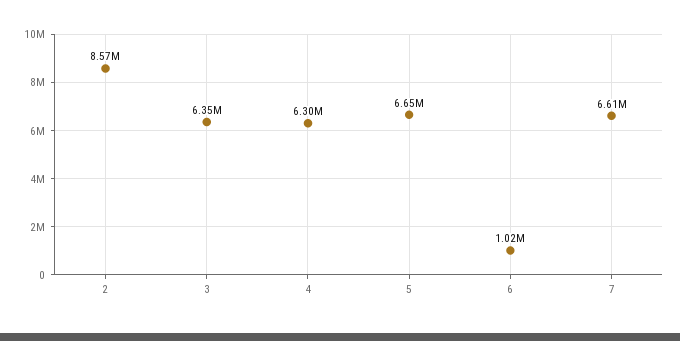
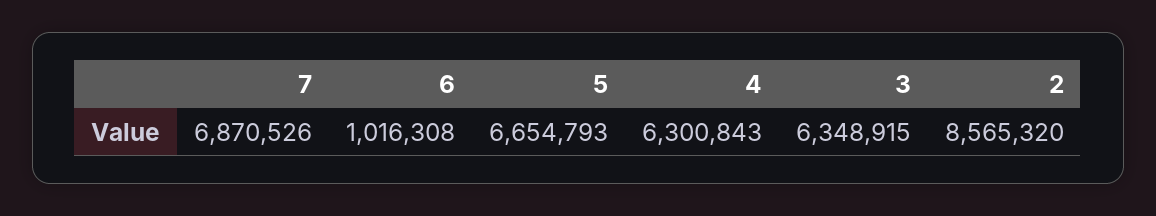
7: 6610000 -> 6870526

